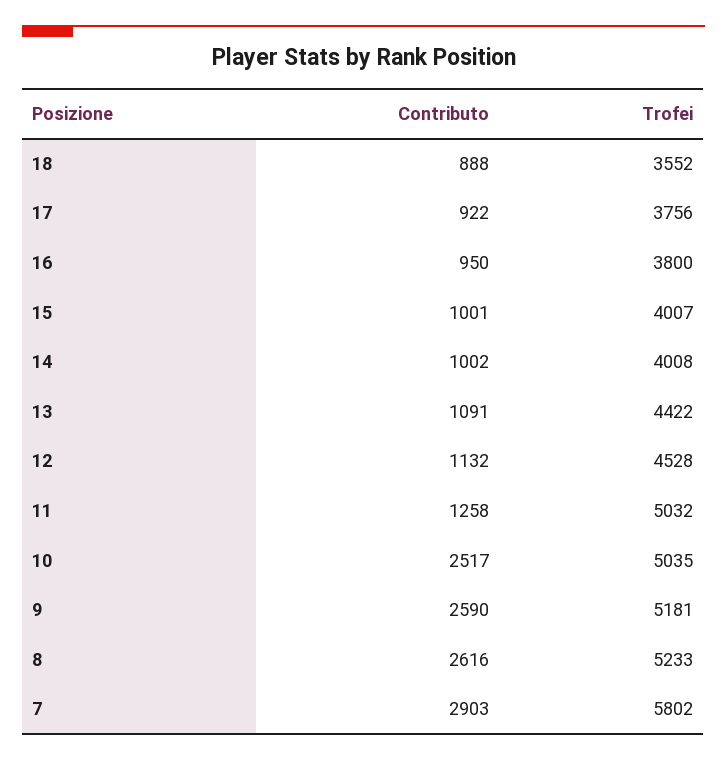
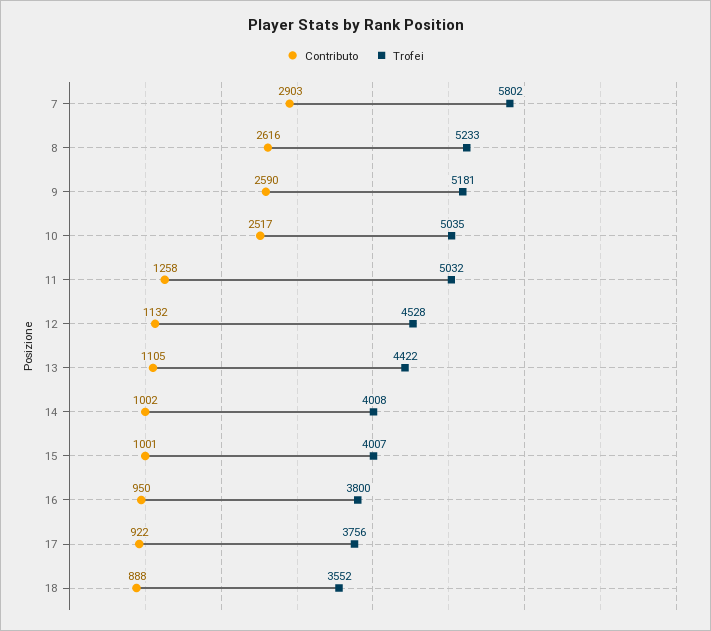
Contributo, 13: 1091 -> 1105

